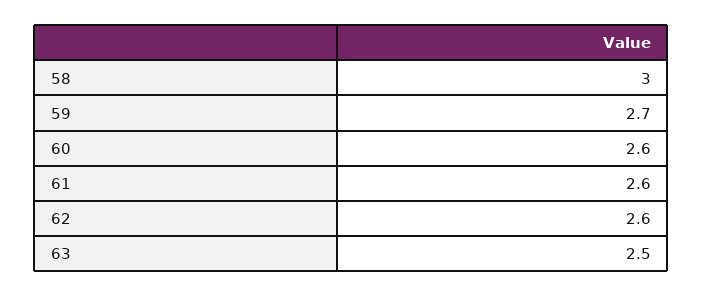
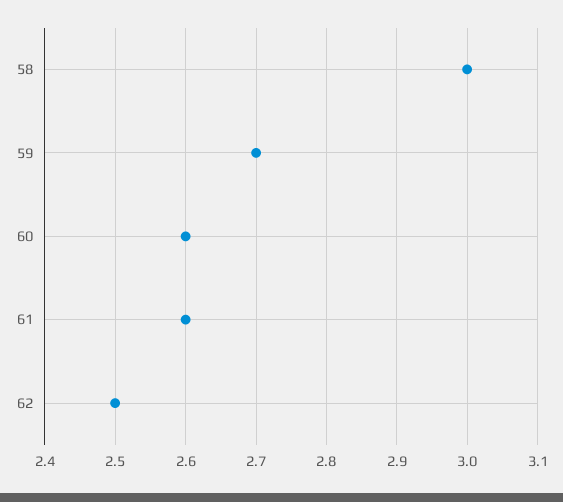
62: 2.6 -> 2.5
63: 2.5 -> none

